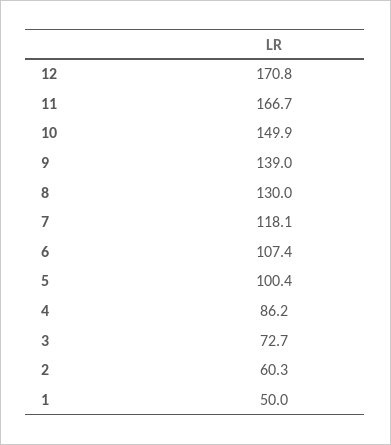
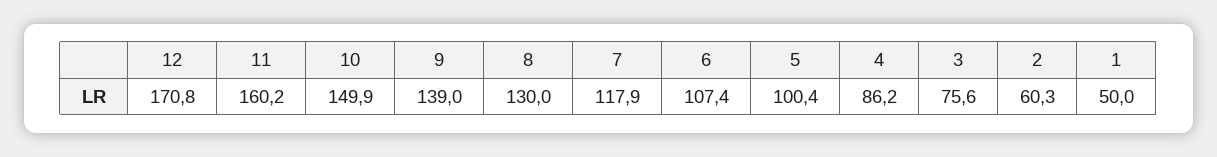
11: 166.7 -> 160.2
7: 118.1 -> 117.9
3: 72.7 -> 75.6

